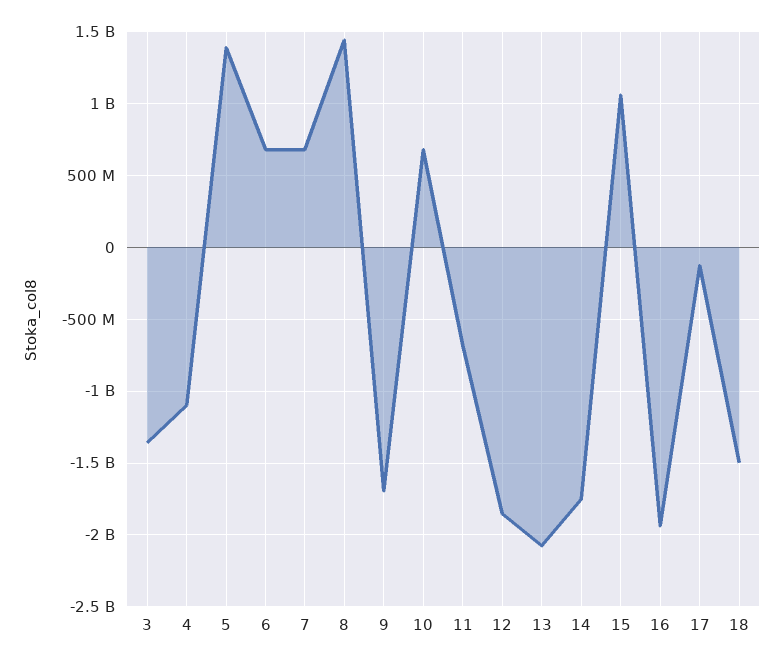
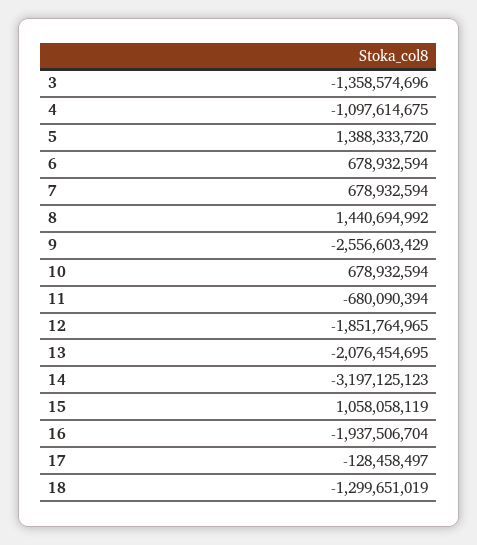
9: -1700000000 -> -2556603429
14: -1750000000 -> -3197125123
18: -1500000000 -> -1299651019

